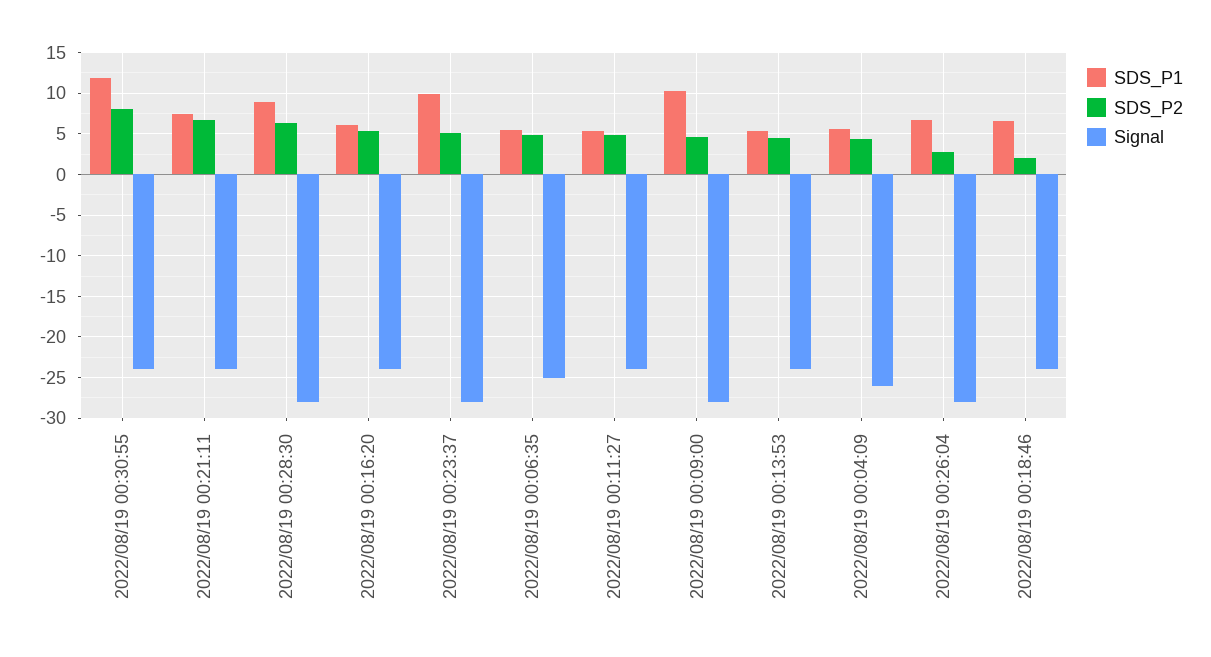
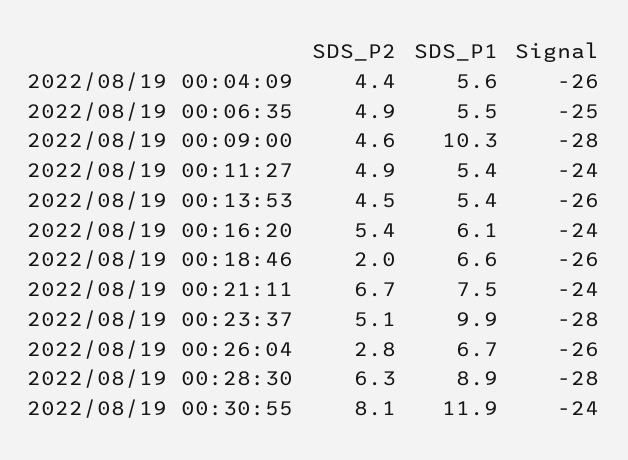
Signal, 2022/08/19 00:13:53: -24 -> -26
Signal, 2022/08/19 00:26:04: -28 -> -26
Signal, 2022/08/19 00:18:46: -24 -> -26

